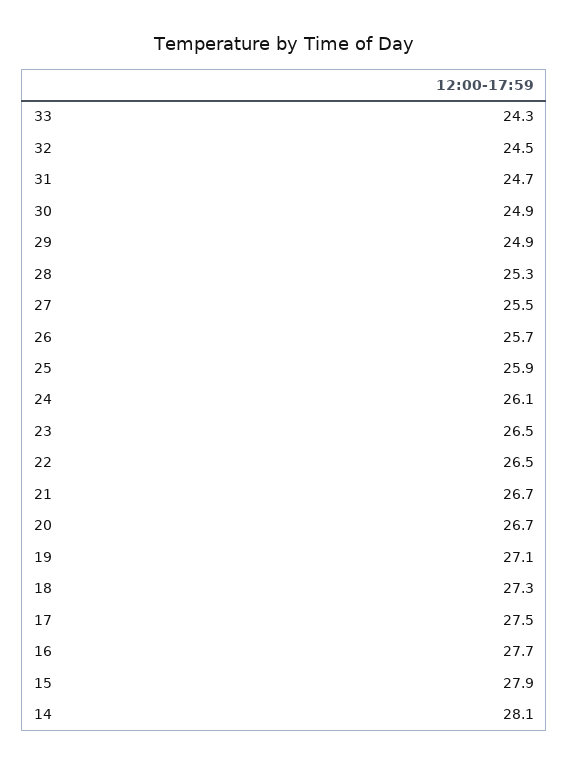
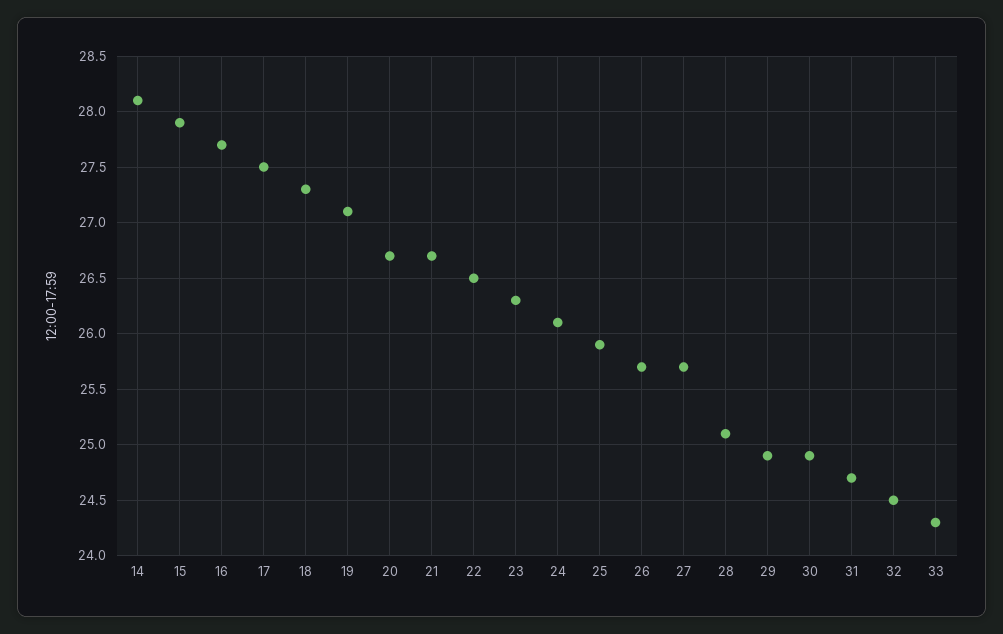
28: 25.3 -> 25.1
27: 25.5 -> 25.7
23: 26.5 -> 26.3

